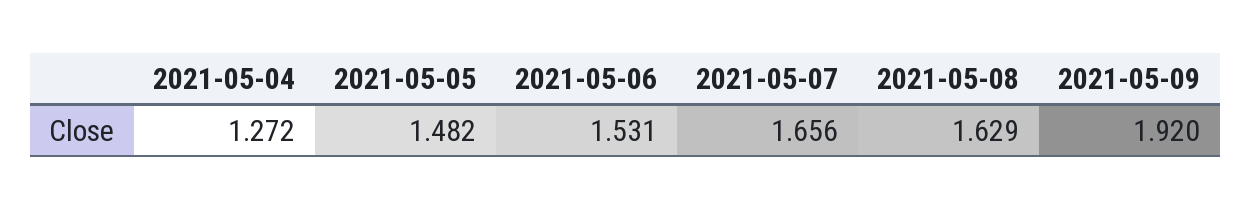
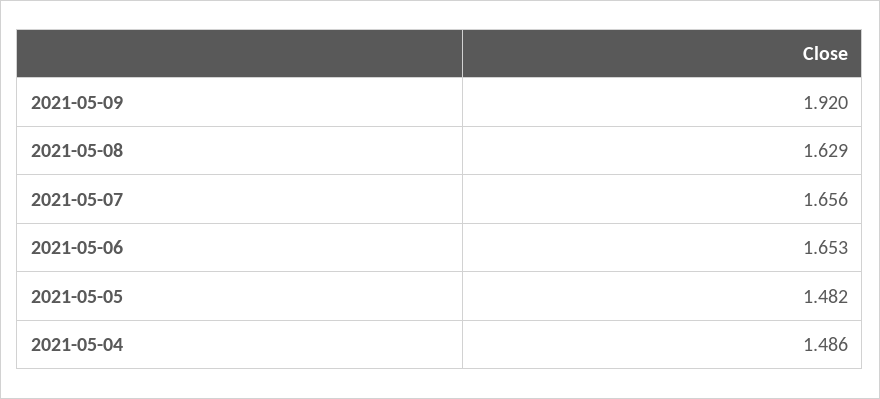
2021-05-04: 1.272 -> 1.486
2021-05-06: 1.531 -> 1.653

